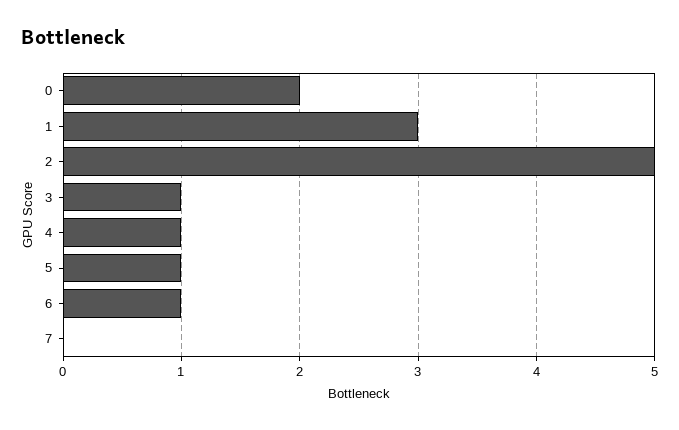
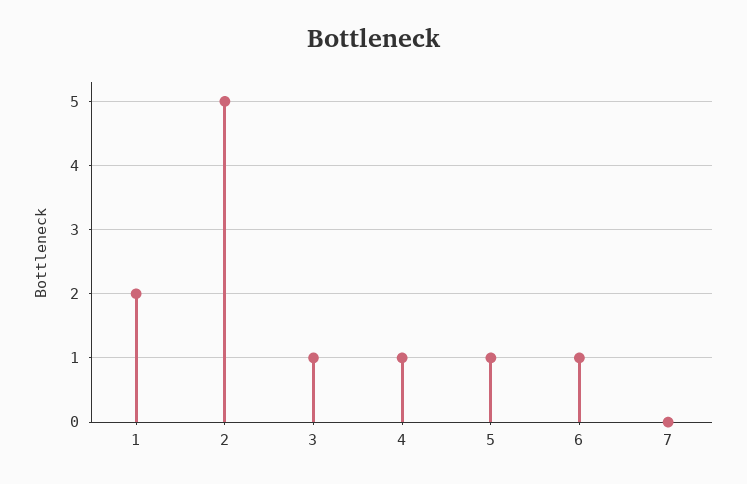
0: 2 -> none
1: 3 -> 2

